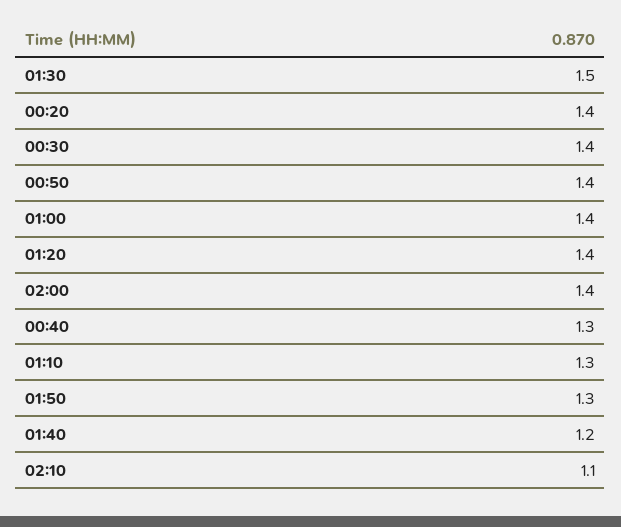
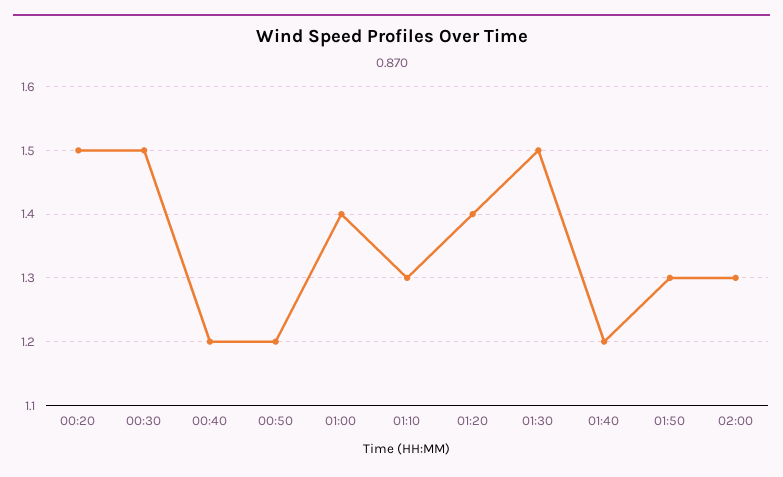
00:20: 1.4 -> 1.5
00:30: 1.4 -> 1.5
00:50: 1.4 -> 1.2
02:00: 1.4 -> 1.3
00:40: 1.3 -> 1.2
02:10: 1.1 -> none

